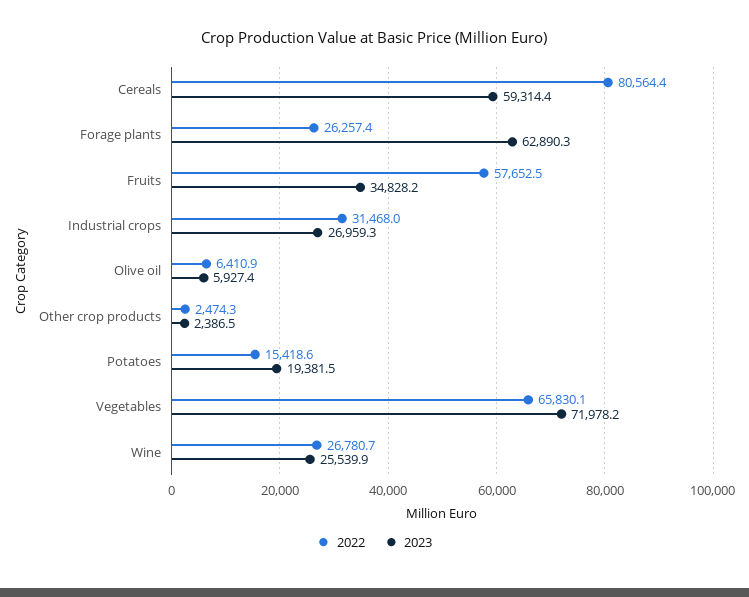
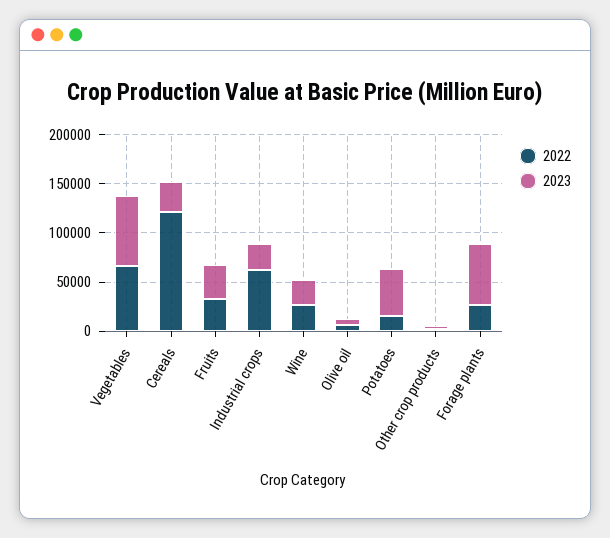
2022, Cereals: 80564.4 -> 120000
2023, Cereals: 59314.4 -> 30000
2022, Fruits: 57652.5 -> 30000
2022, Industrial crops: 31468 -> 60000
2023, Potatoes: 19381.5 -> 50000

